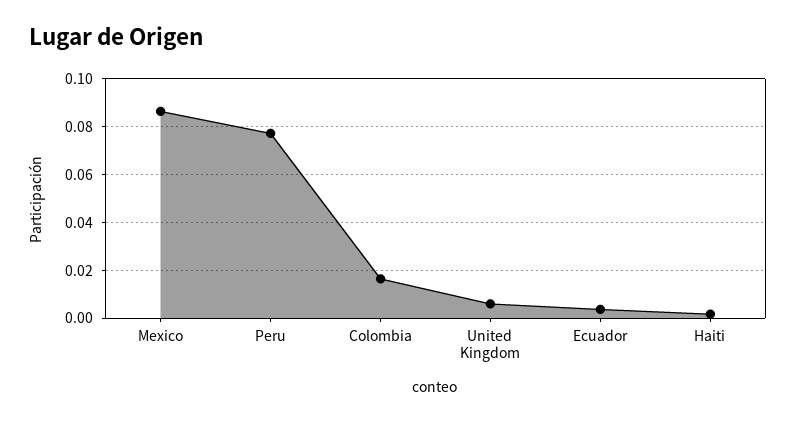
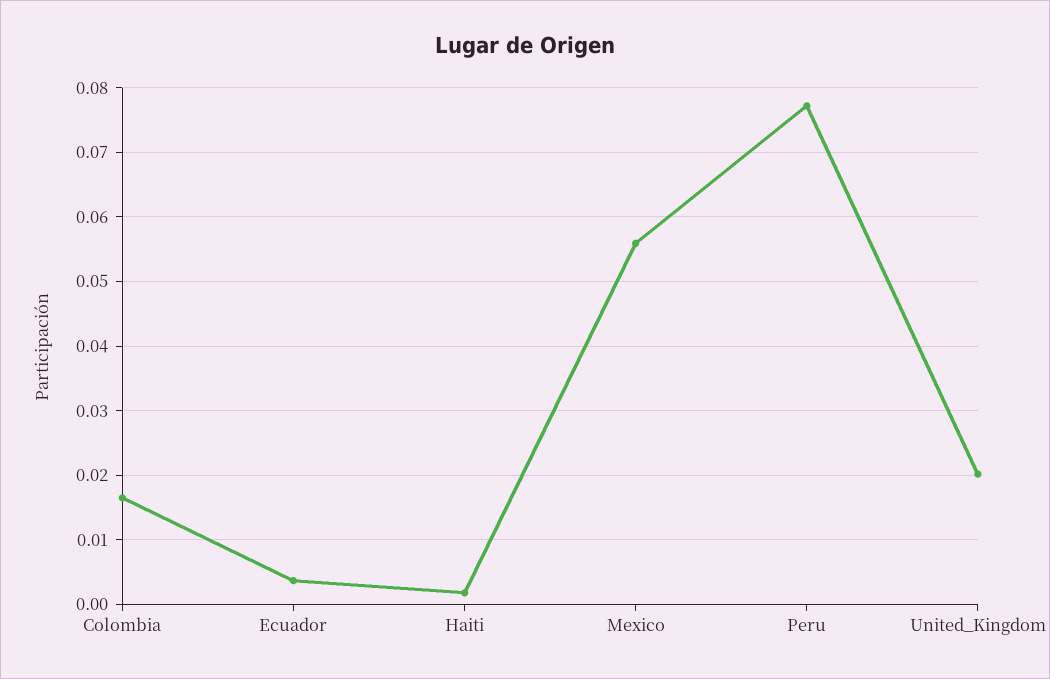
Mexico: 0.085 -> 0.056
United Kingdom: 0.005 -> 0.02

